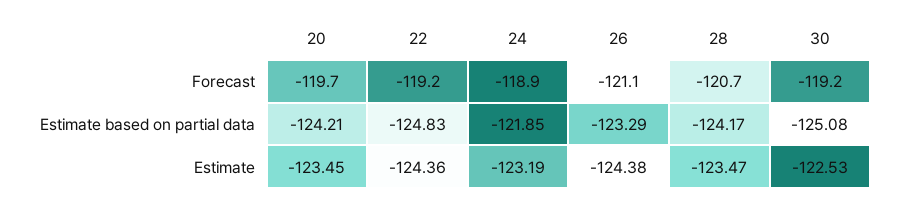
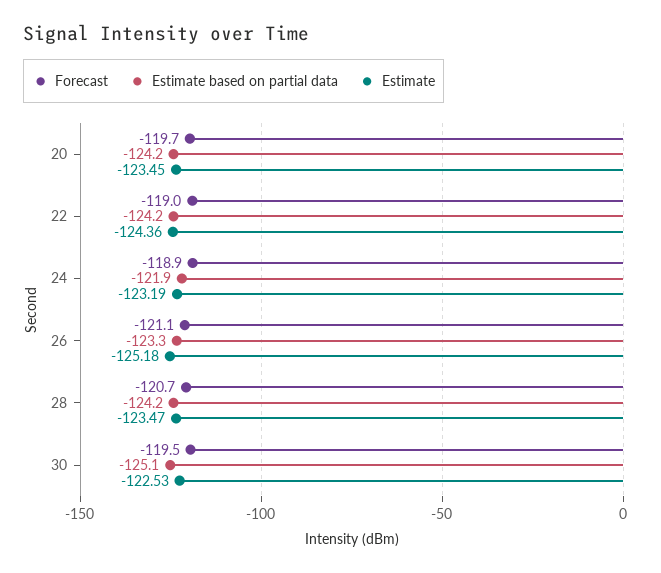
Forecast, 22: -119.2 -> -119
Forecast, 30: -119.2 -> -119.5
Estimate based on partial data, 22: -124.83 -> -124.2
Estimate, 26: -124.38 -> -125.18

